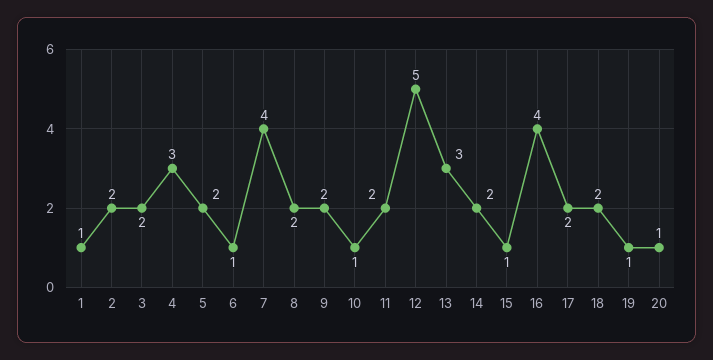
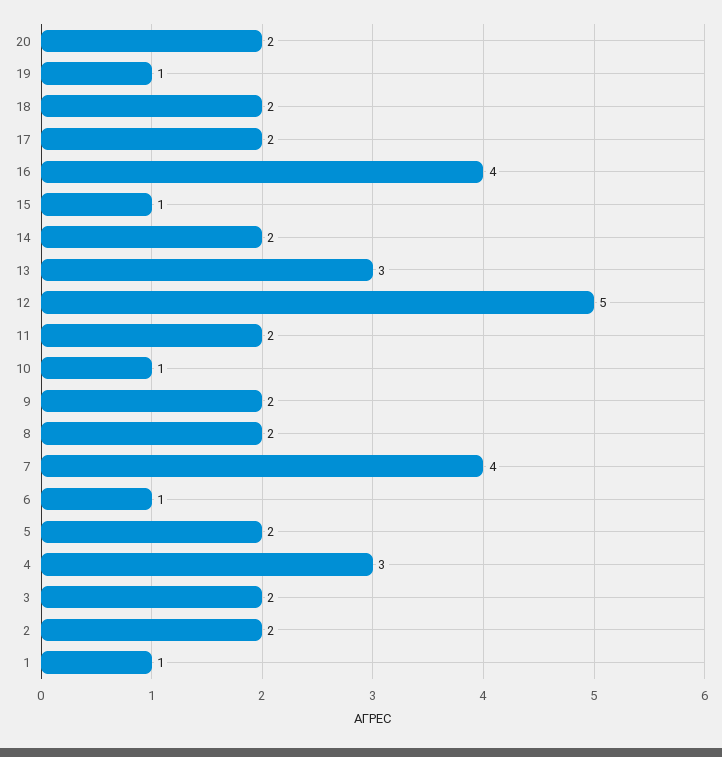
20: 1 -> 2

